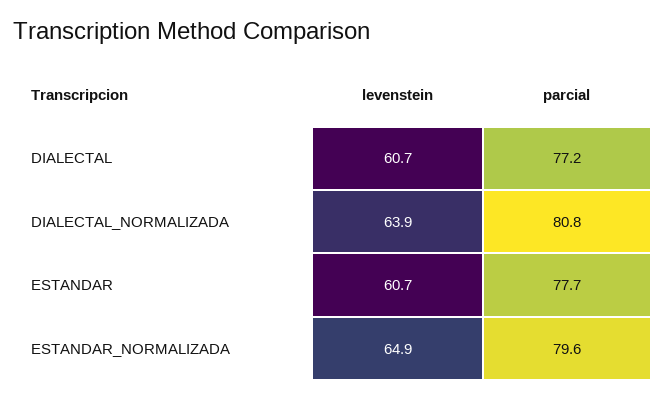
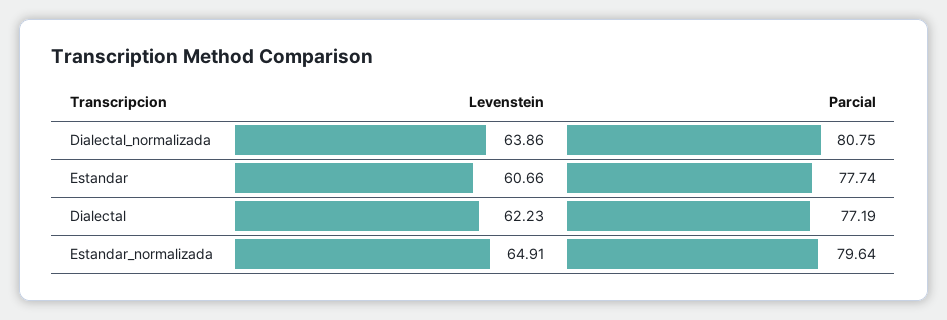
levenstein, DIALECTAL: 60.7 -> 62.23

